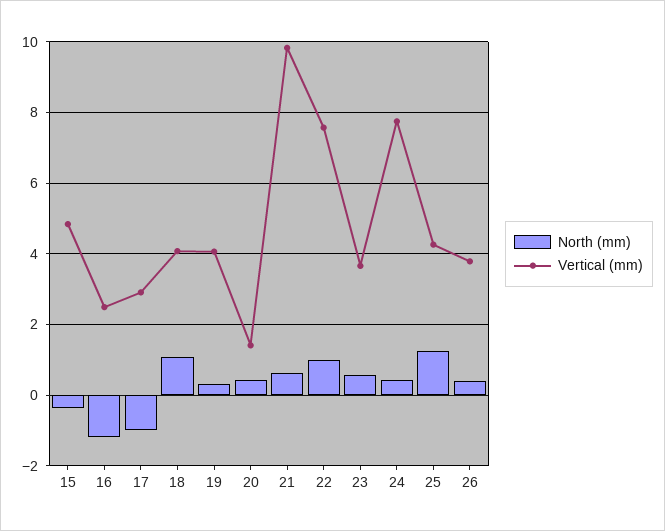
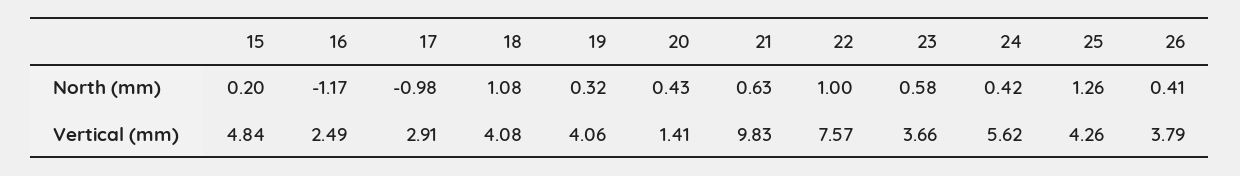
North (mm), 15: -0.4 -> 0.2
Vertical (mm), 24: 7.8 -> 5.62

